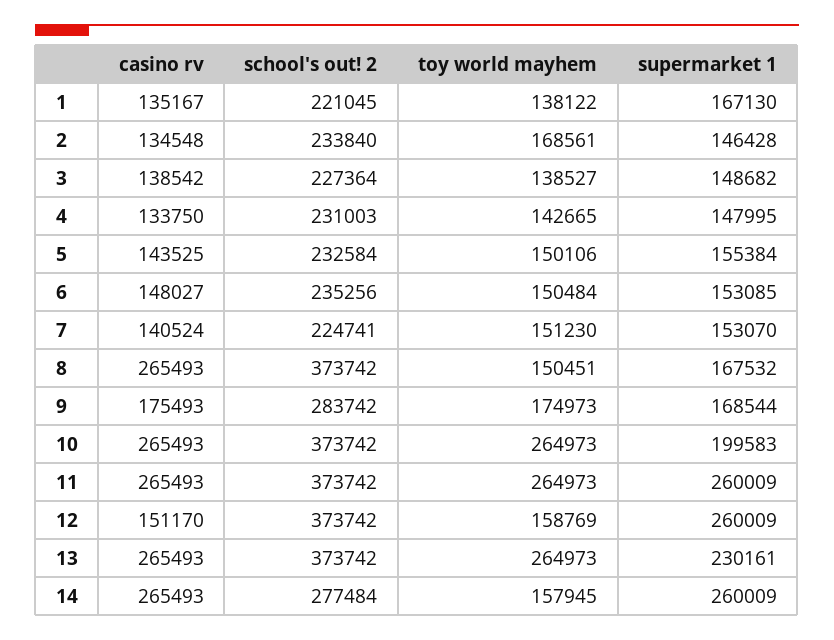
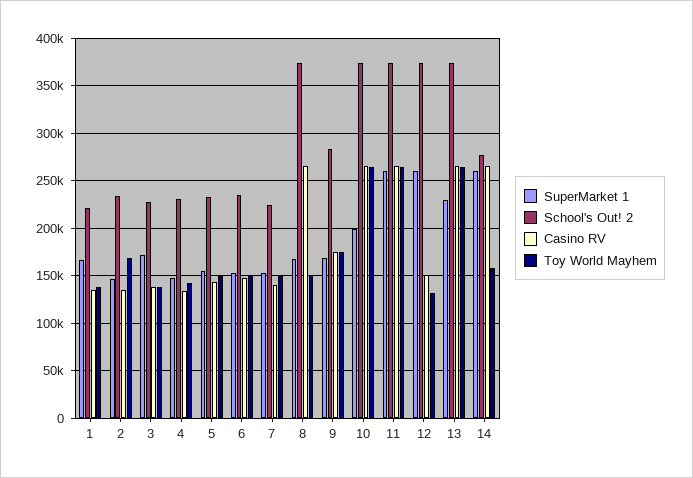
supermarket 1, 3: 148682 -> 170000
toy world mayhem, 12: 158769 -> 130000

